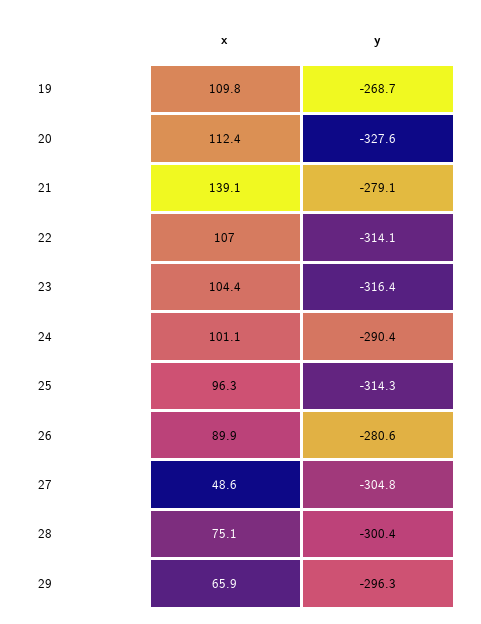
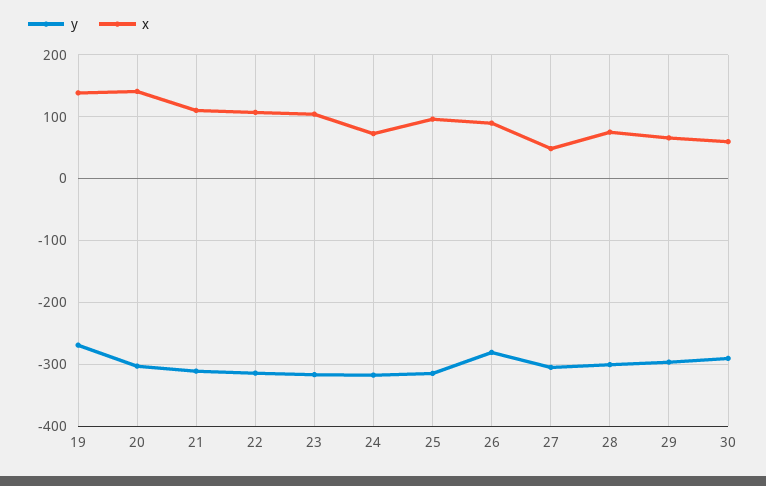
x, 19: 109.8 -> 140
x, 20: 112.4 -> 140
y, 20: -327.6 -> -300
x, 21: 139.1 -> 110
y, 21: -279.1 -> -310
x, 24: 101.1 -> 70
y, 24: -290.4 -> -320
y, 30: none -> -290
x, 30: none -> 60

